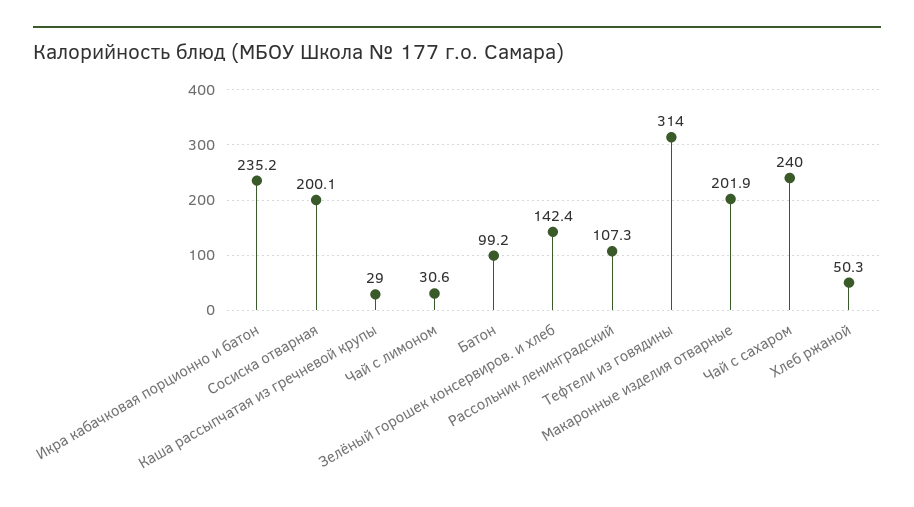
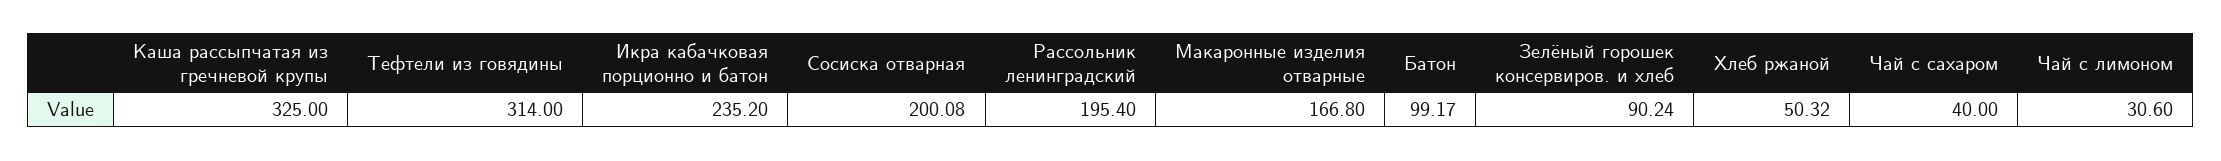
Каша рассыпчатая из гречневой крупы: 29 -> 325
Зелёный горошек консервиров. и хлеб: 142.4 -> 90.24
Рассольник ленинградский: 107.3 -> 195.4
Макаронные изделия отварные: 201.9 -> 166.8
Чай с сахаром: 240 -> 40

